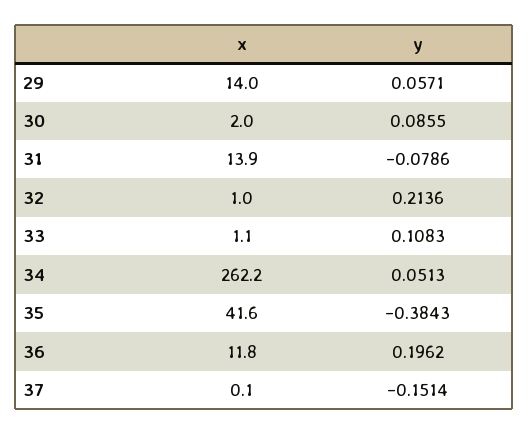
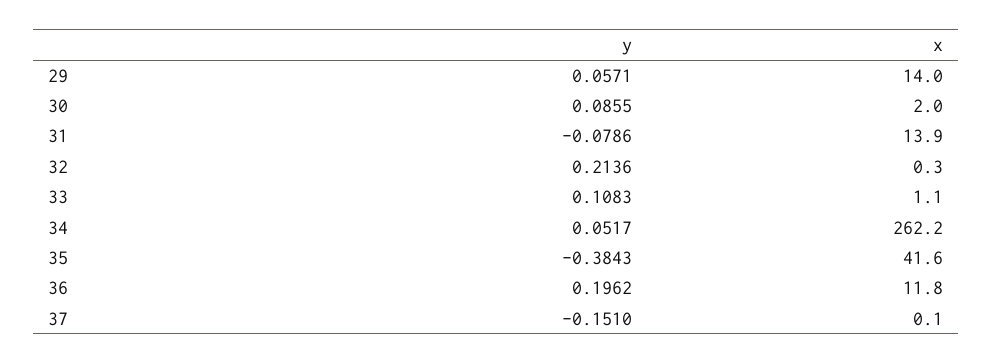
x, 32: 1 -> 0.3
y, 34: 0.0513 -> 0.0517
y, 37: -0.1514 -> -0.151

